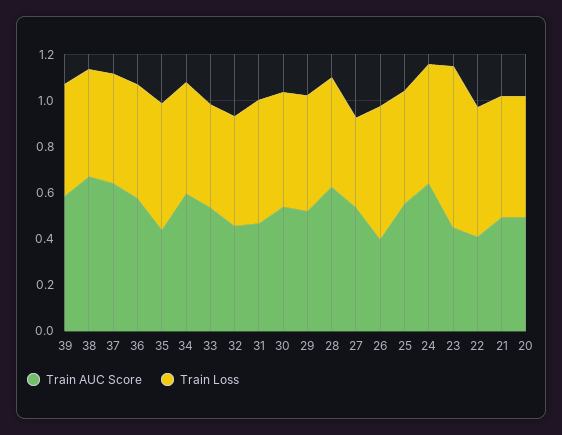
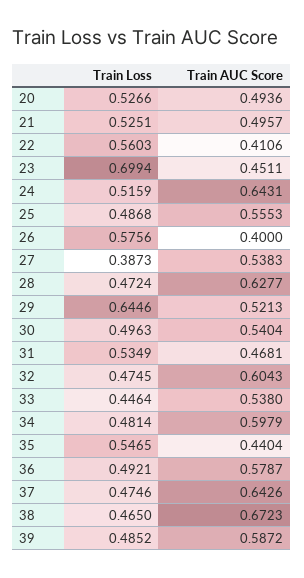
Train AUC Score, 32: 0.45 -> 0.6043
Train Loss, 29: 0.5 -> 0.6446

